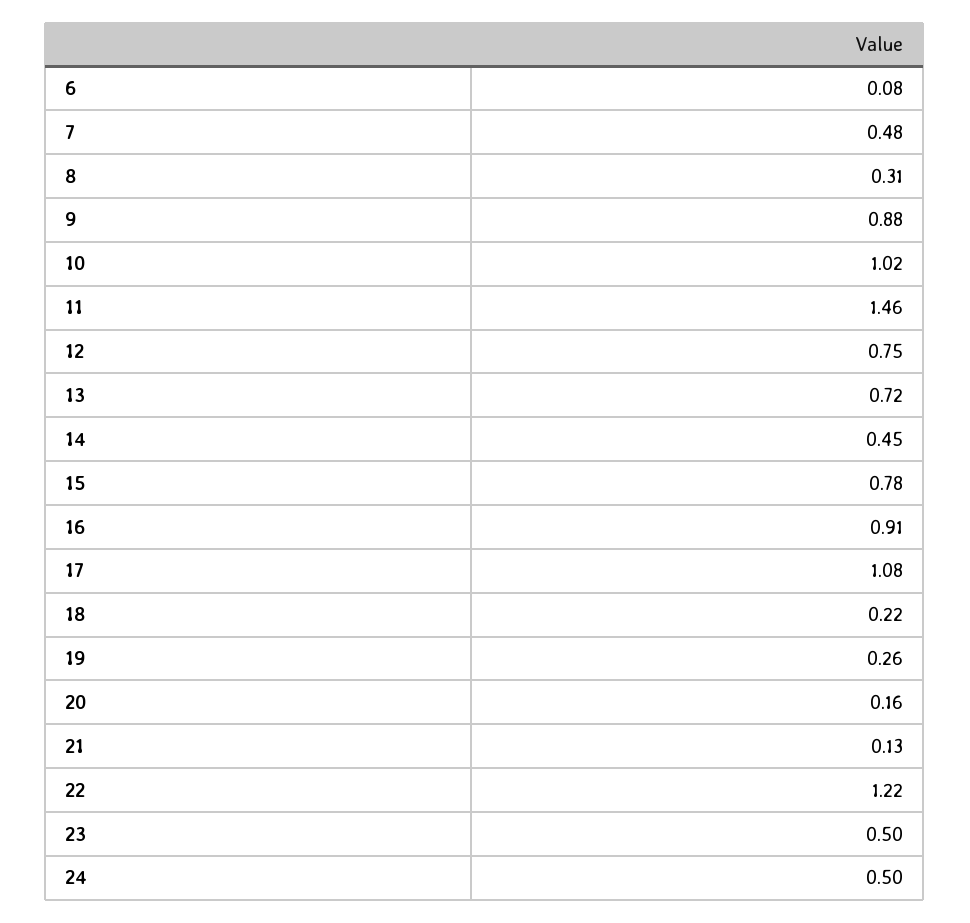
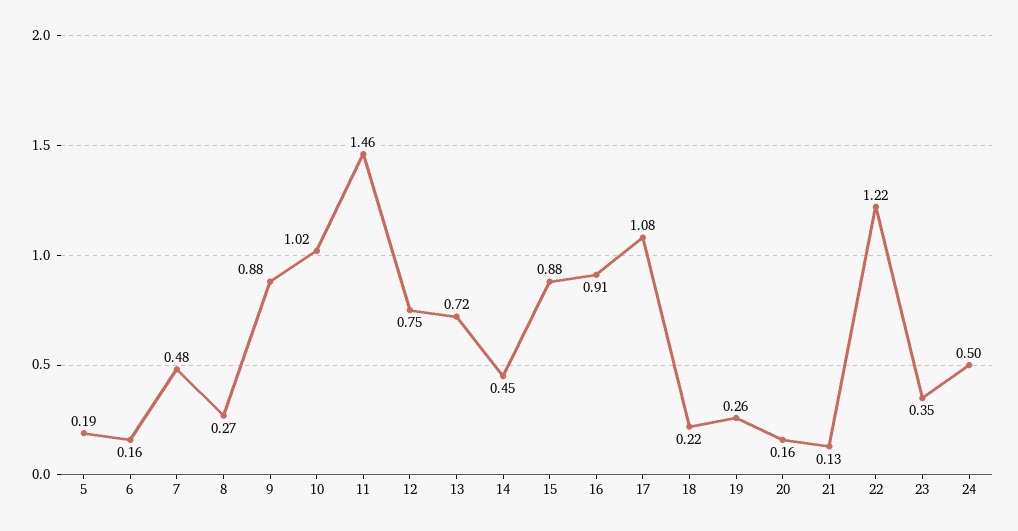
6: 0.08 -> 0.16
8: 0.31 -> 0.27
15: 0.78 -> 0.88
23: 0.5 -> 0.35
5: none -> 0.19

